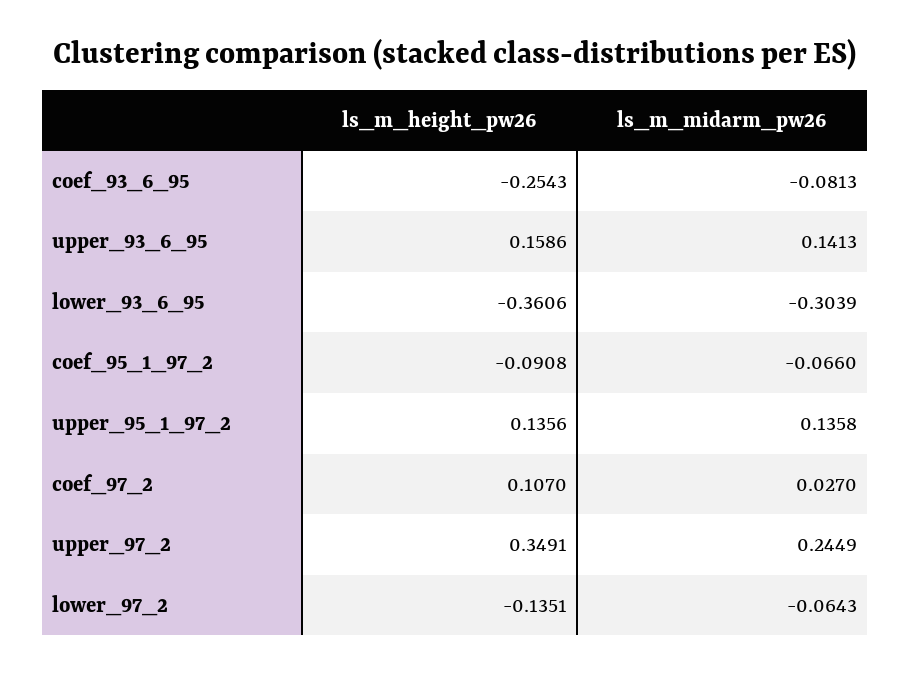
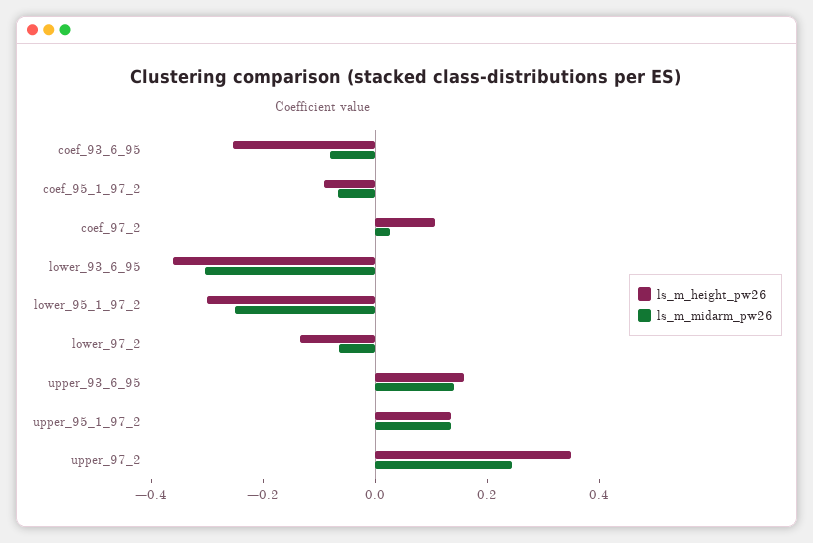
ls_m_height_pw26, lower_95_1_97_2: none -> -0.3
ls_m_midarm_pw26, lower_95_1_97_2: none -> -0.25

